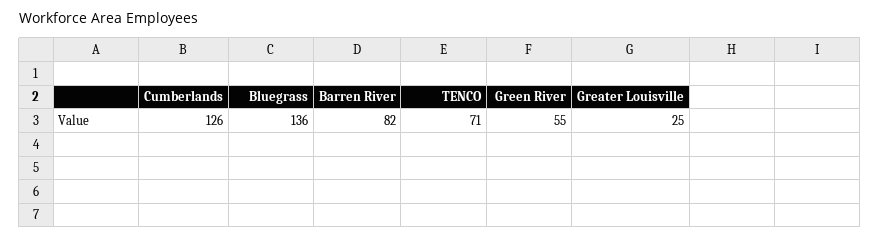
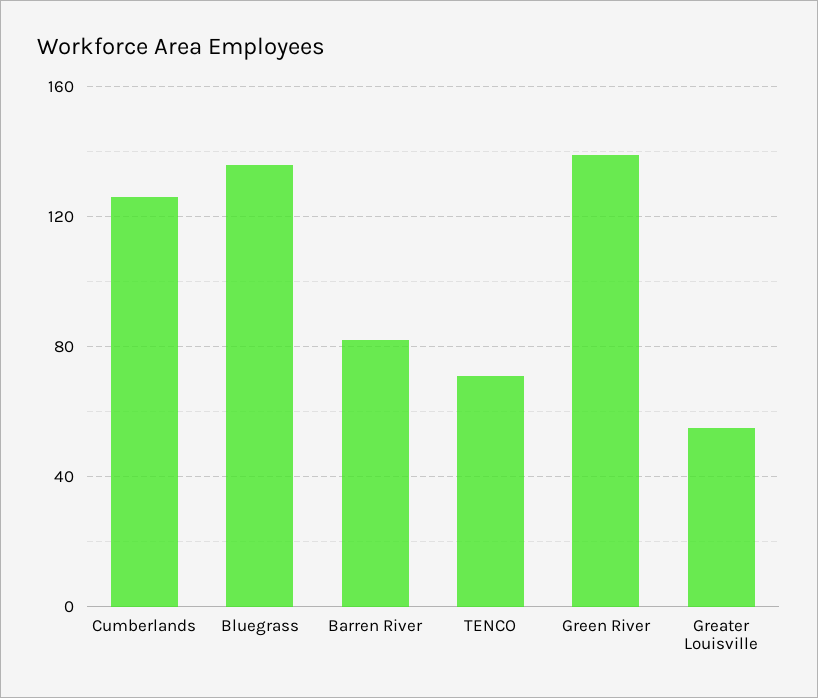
Green River: 55 -> 140
Greater Louisville: 25 -> 55

